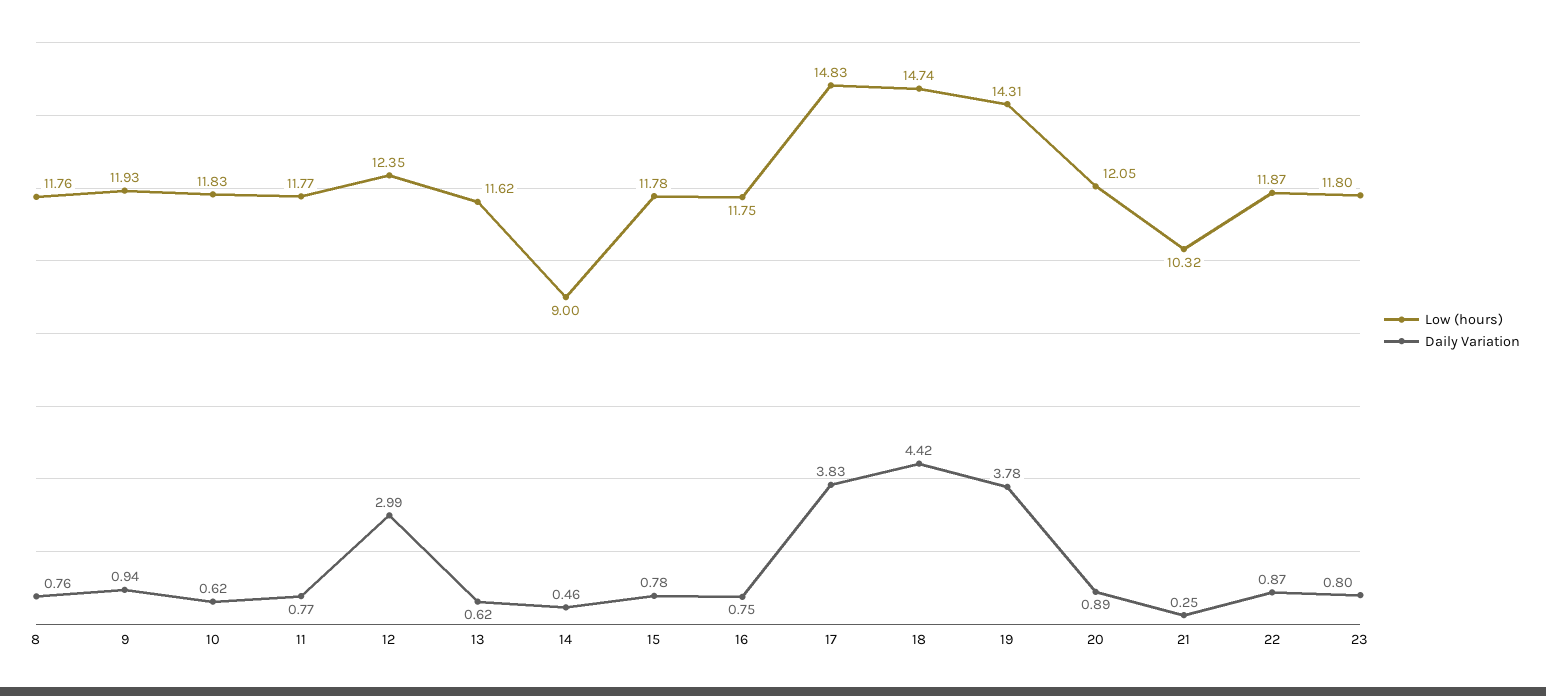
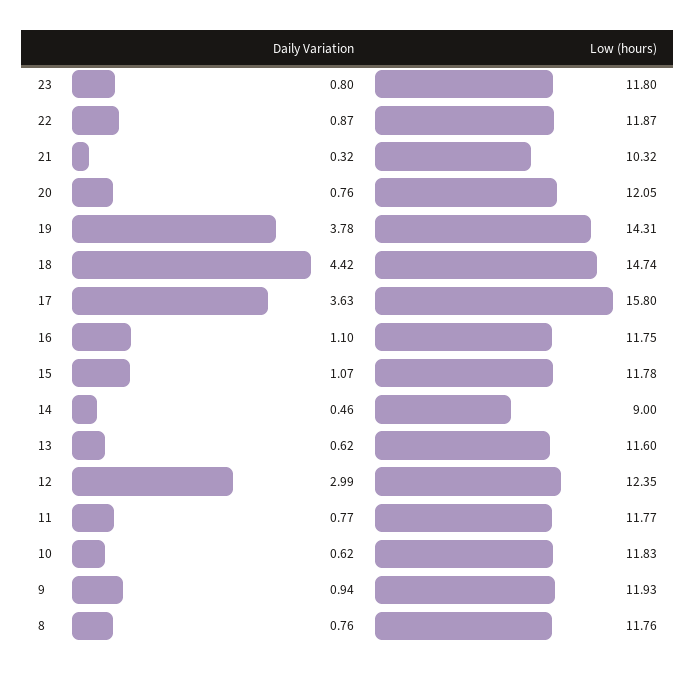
Low (hours), 13: 11.62 -> 11.6
Daily Variation, 15: 0.78 -> 1.07
Daily Variation, 16: 0.75 -> 1.1
Low (hours), 17: 14.83 -> 15.8
Daily Variation, 17: 3.83 -> 3.63
Daily Variation, 20: 0.89 -> 0.76
Daily Variation, 21: 0.25 -> 0.32

